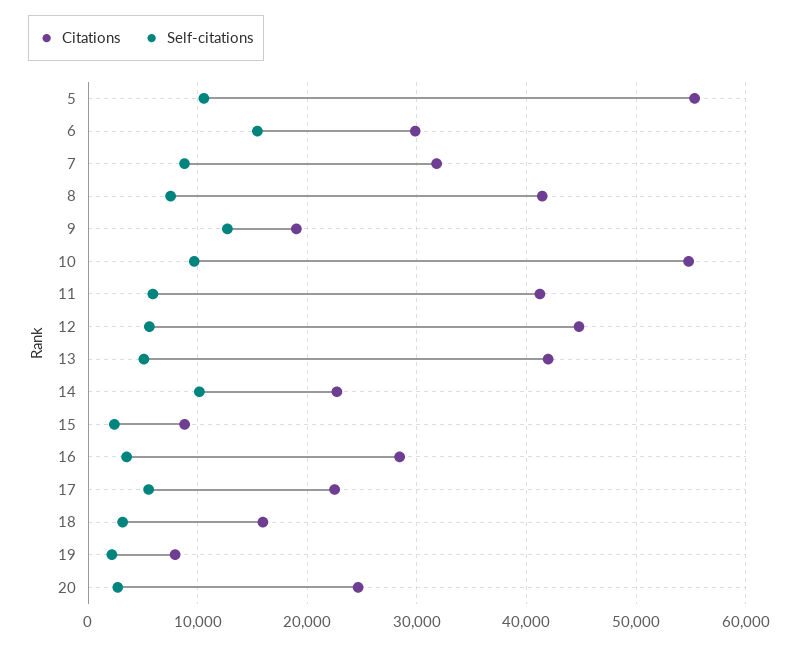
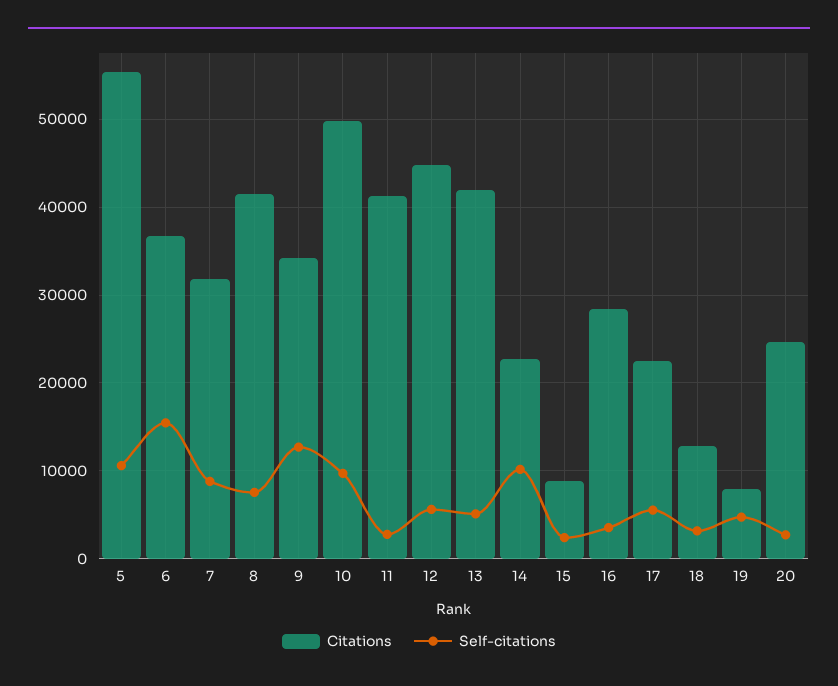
Citations, 6: 30000 -> 37000
Citations, 9: 19000 -> 34000
Citations, 10: 55000 -> 50000
Self-citations, 11: 6000 -> 3000
Citations, 18: 16000 -> 13000
Self-citations, 19: 2000 -> 5000

